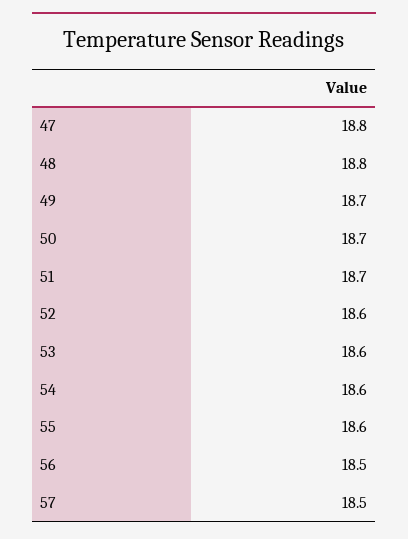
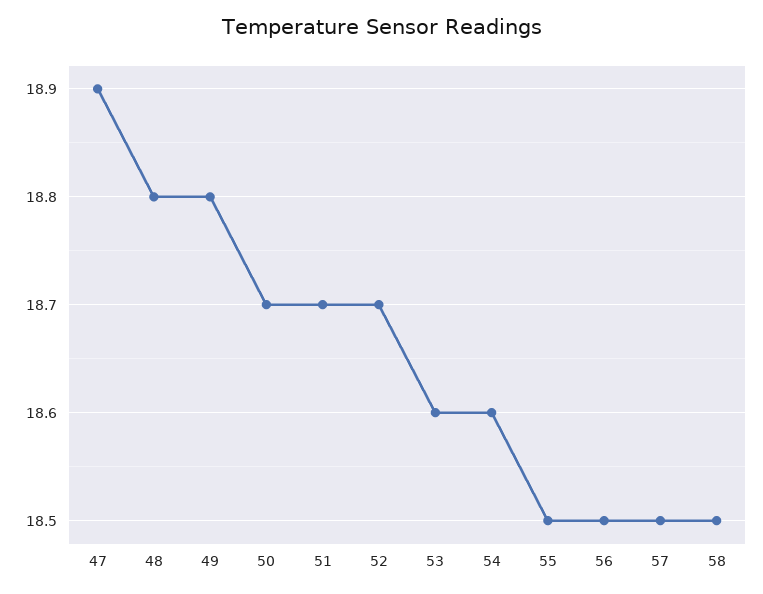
47: 18.8 -> 18.9
49: 18.7 -> 18.8
52: 18.6 -> 18.7
55: 18.6 -> 18.5
58: none -> 18.5

